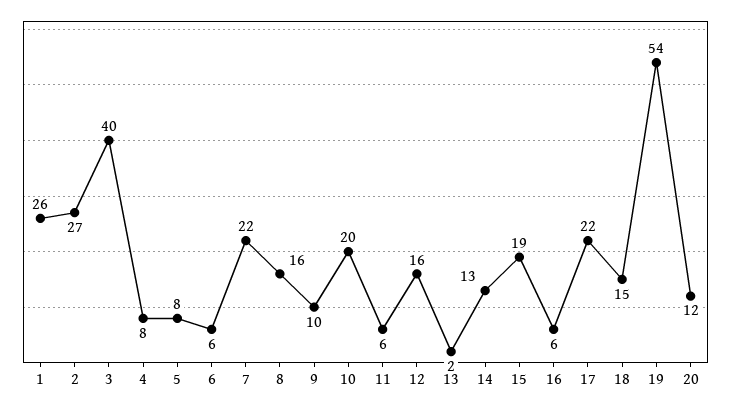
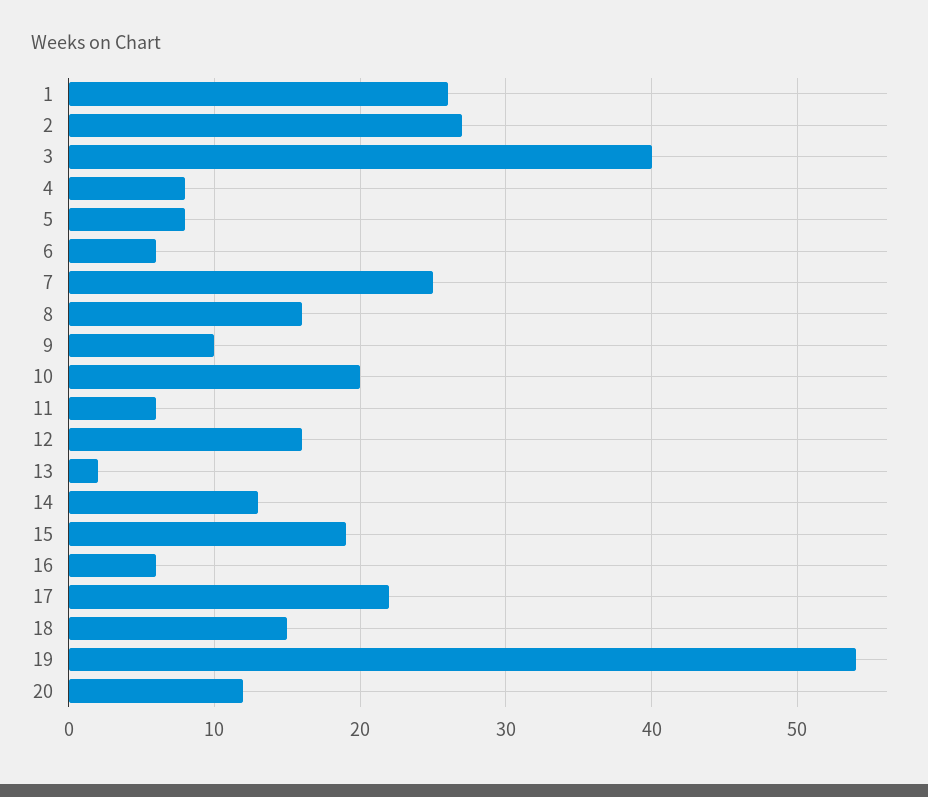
7: 22 -> 25

